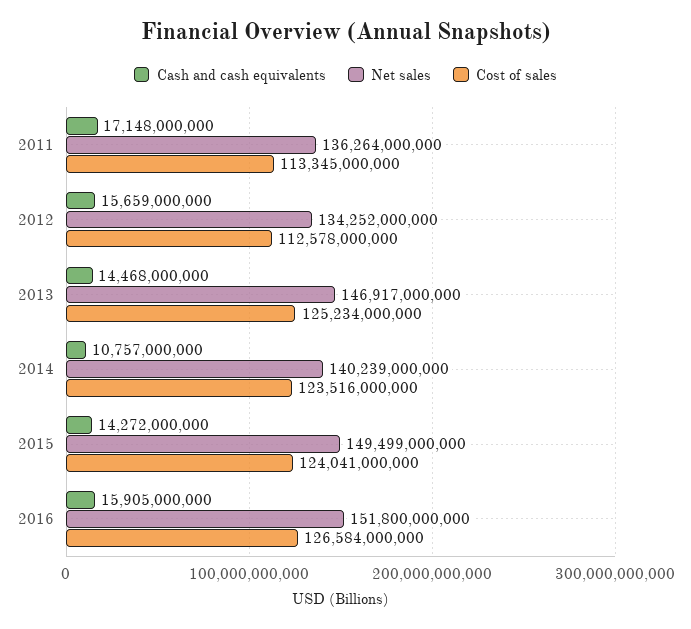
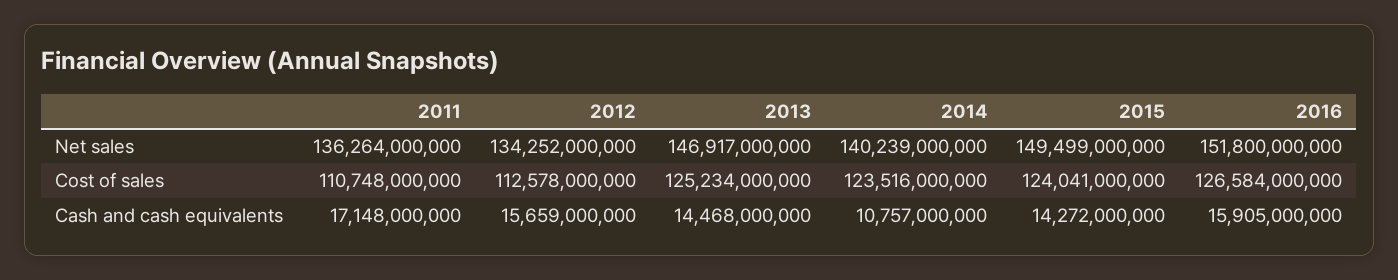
Cost of sales, 2011: 113345000000 -> 110748000000

